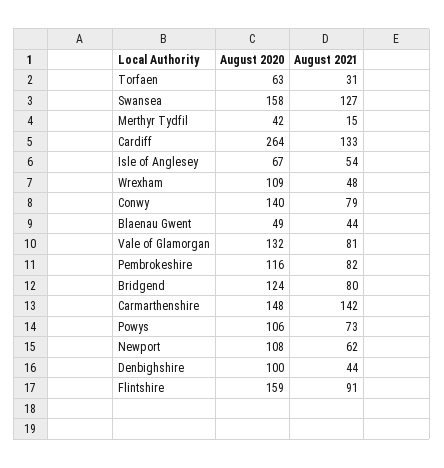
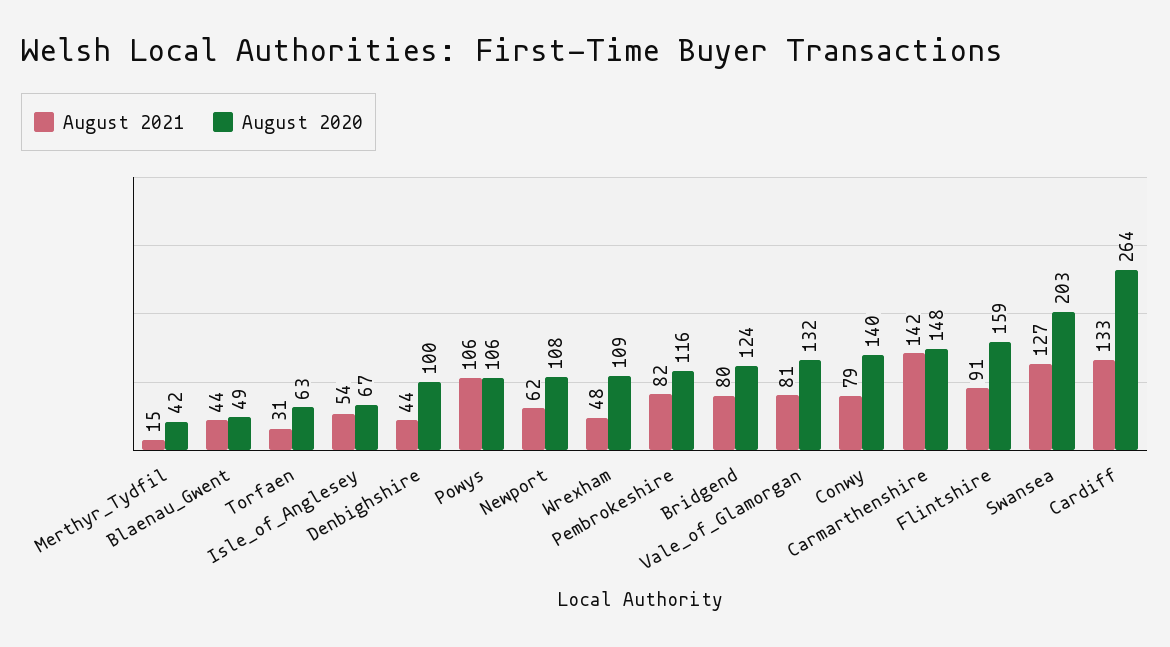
August 2020, Swansea: 158 -> 203
August 2021, Powys: 73 -> 106

